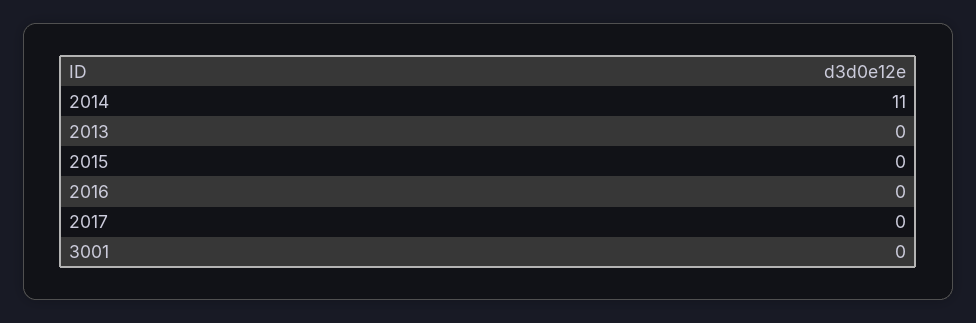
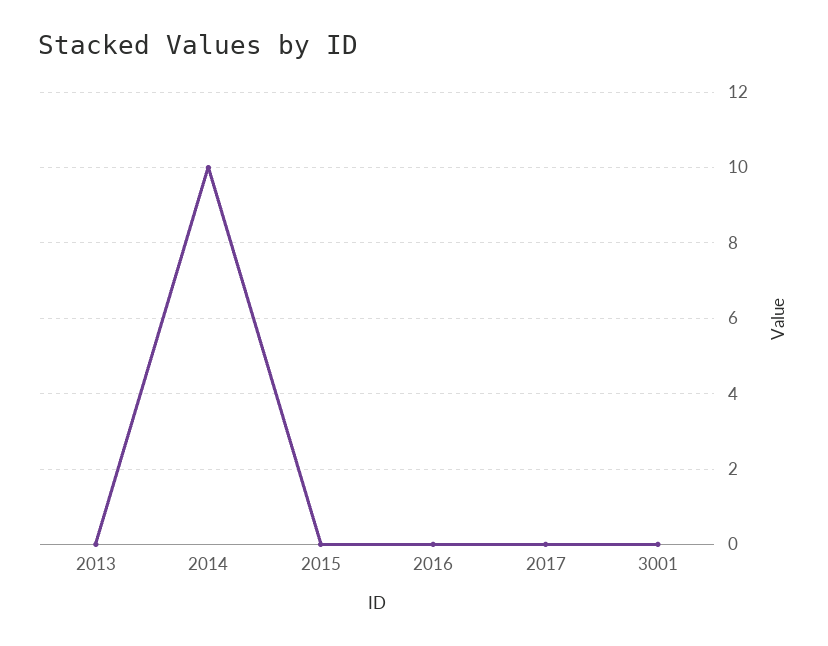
2014: 11 -> 10

